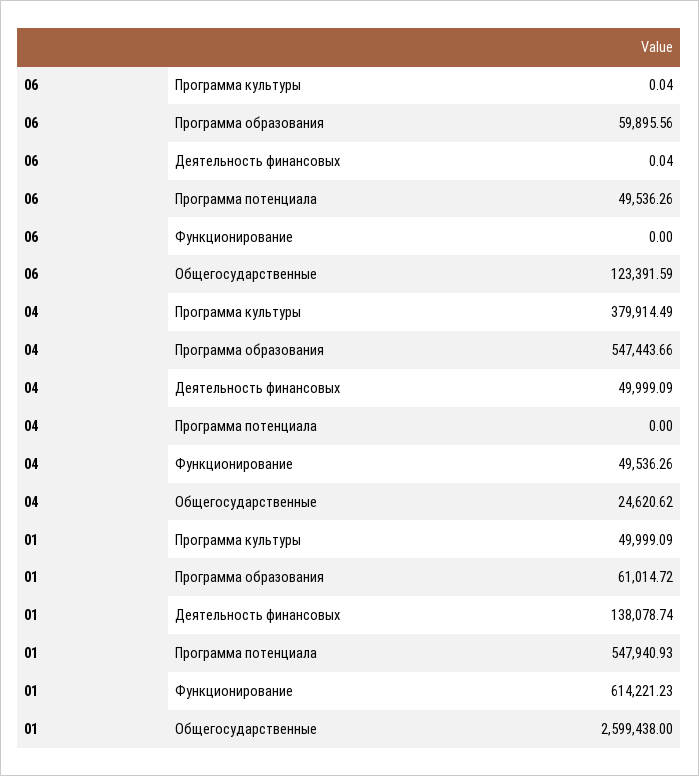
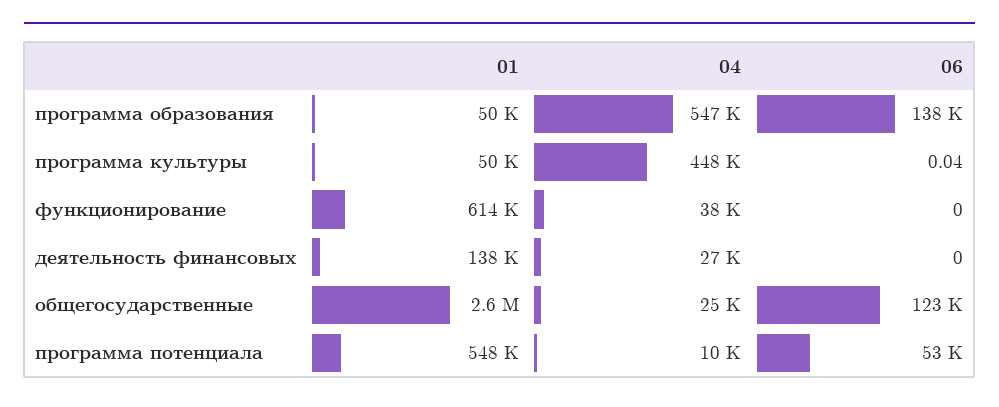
06, Программа образования: 59895.56 -> 138000
06, Деятельность финансовых: 0.04 -> 0
06, Программа потенциала: 49536.26 -> 53000
04, Программа культуры: 379914.49 -> 448000
04, Деятельность финансовых: 49999.09 -> 27000
04, Программа потенциала: 0 -> 10000
04, Функционирование: 49536.26 -> 38000
01, Программа образования: 61014.72 -> 50000

